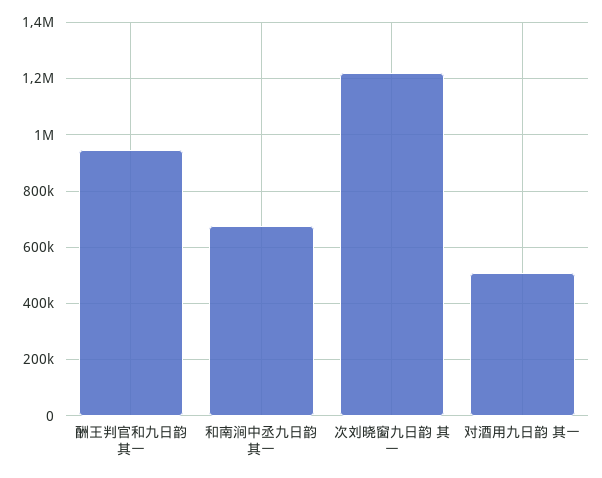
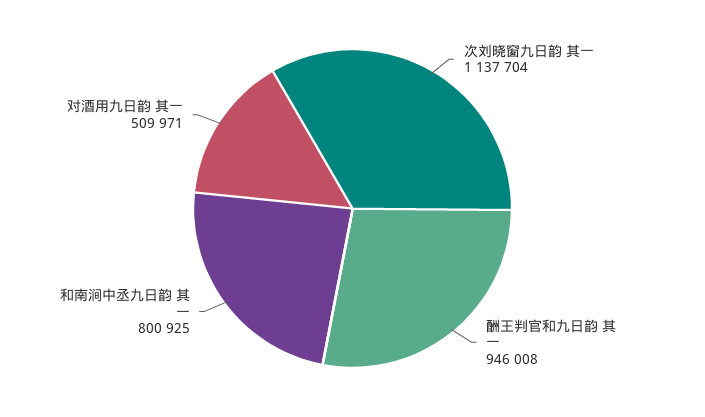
和南涧中丞九日韵 其一: 675000 -> 800925
次刘晓窗九日韵 其一: 1225000 -> 1137704

